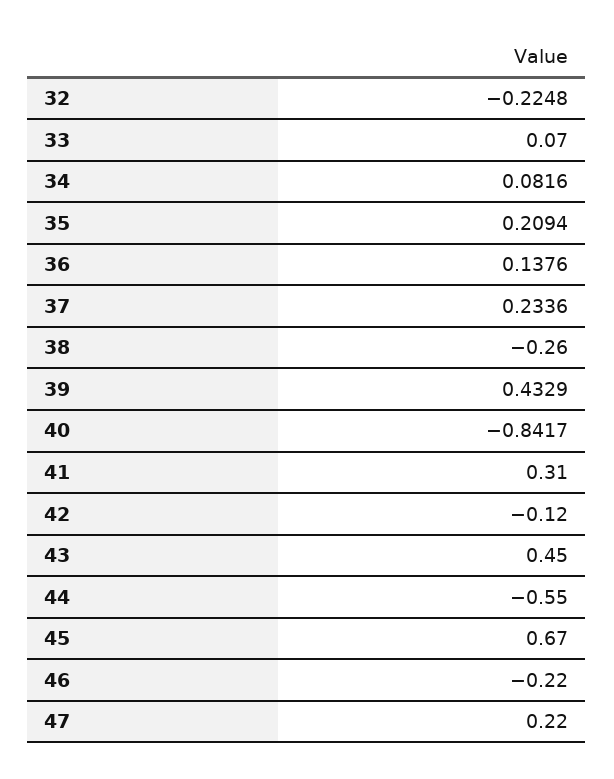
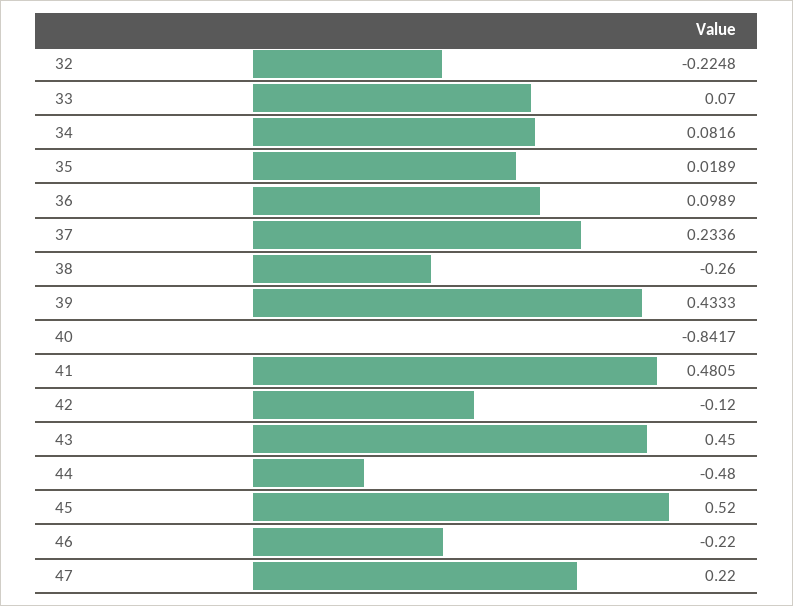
35: 0.2094 -> 0.0189
36: 0.1376 -> 0.0989
39: 0.4329 -> 0.4333
41: 0.31 -> 0.4805
44: -0.55 -> -0.48
45: 0.67 -> 0.52

